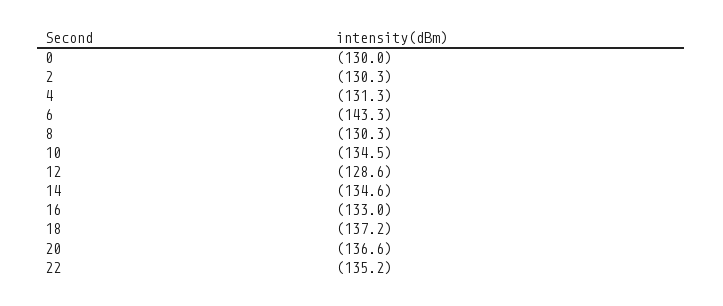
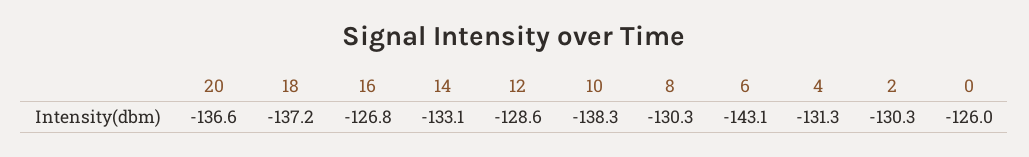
0: -130 -> -126
6: -143.3 -> -143.1
10: -134.5 -> -138.3
14: -134.6 -> -133.1
16: -133 -> -126.8
22: -135.2 -> none

